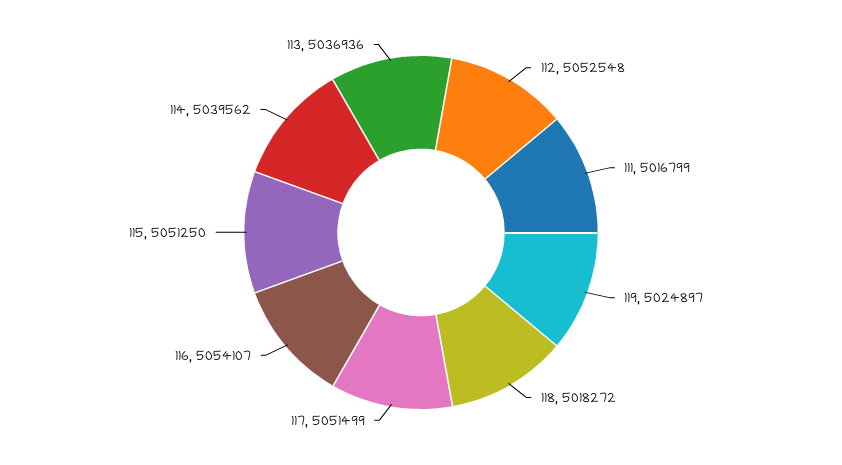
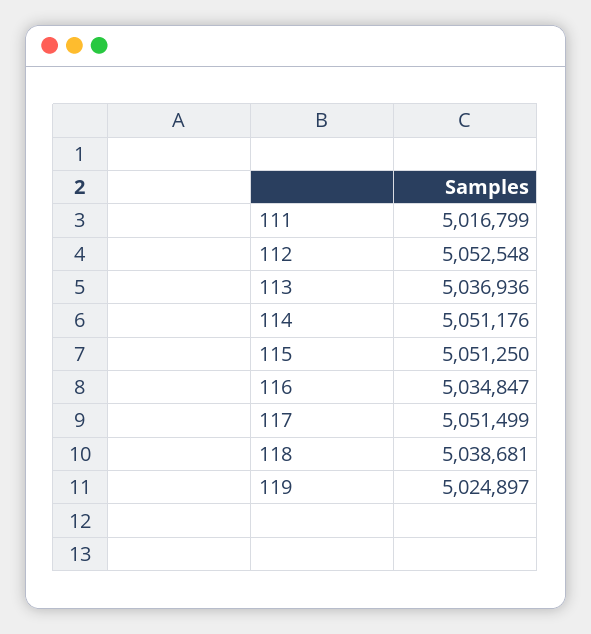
118: 5018272 -> 5038681
116: 5054107 -> 5034847
114: 5039562 -> 5051176

